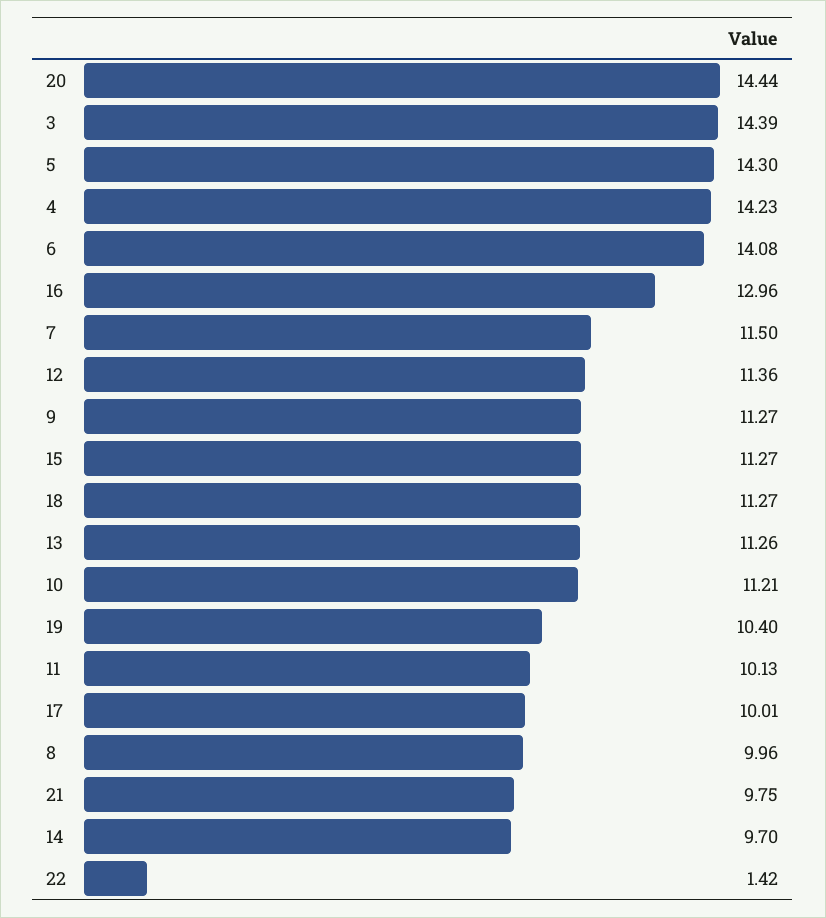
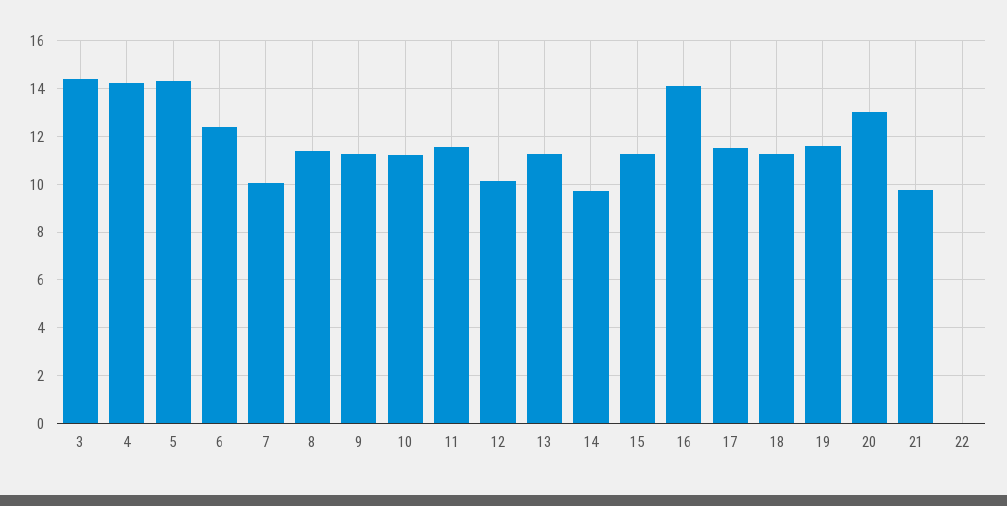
20: 14.44 -> 13
6: 14.08 -> 12.5
16: 12.96 -> 14
7: 11.5 -> 10
12: 11.36 -> 10
19: 10.4 -> 11.5
11: 10.13 -> 11.5
17: 10.01 -> 11.5
8: 9.96 -> 11.5
22: 1.42 -> 0

